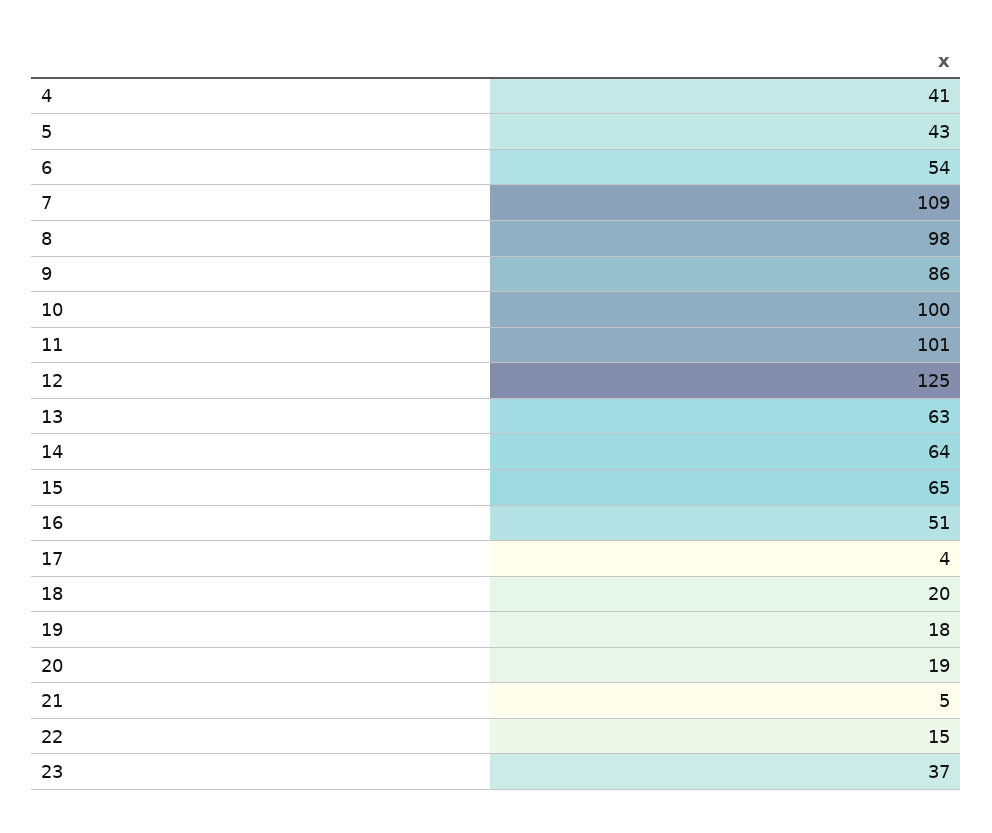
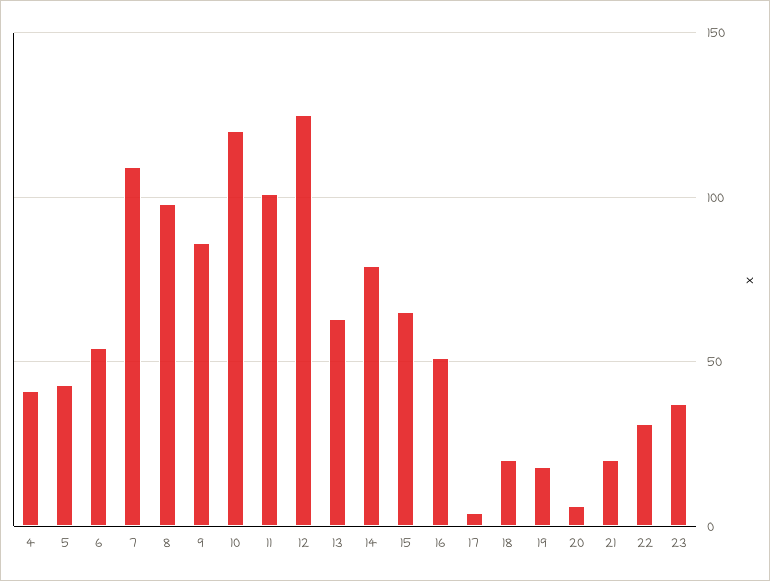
10: 100 -> 120
14: 64 -> 80
20: 19 -> 5
21: 5 -> 20
22: 15 -> 30

